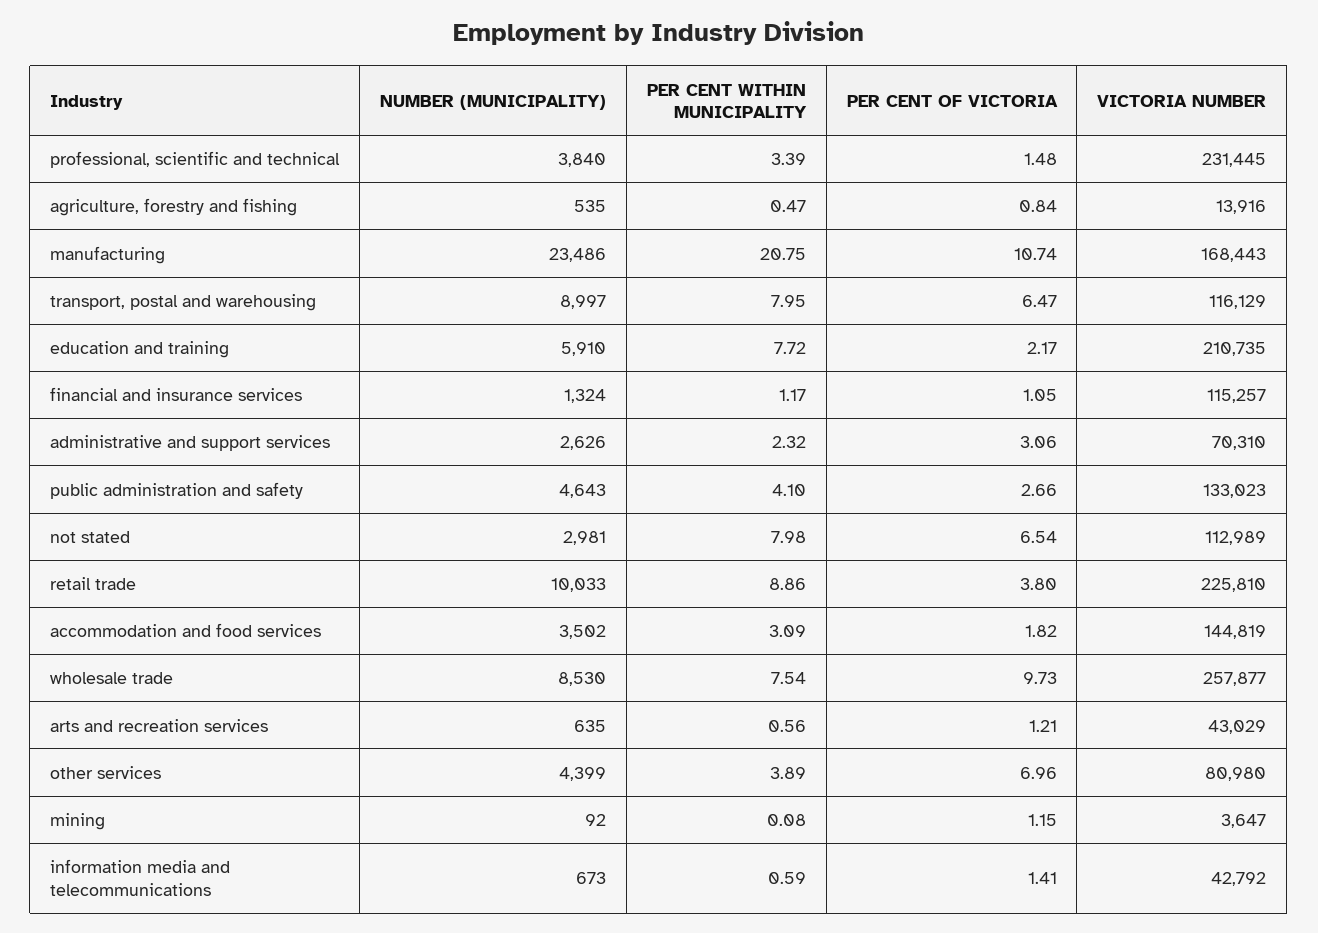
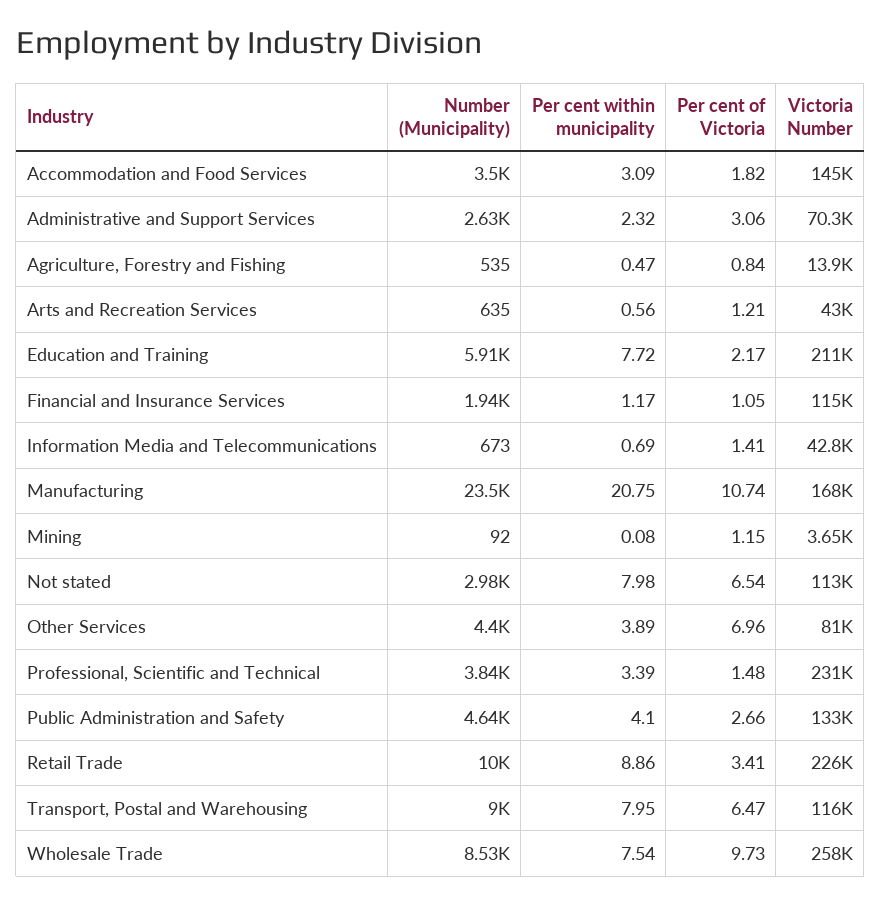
NUMBER (MUNICIPALITY), financial and insurance services: 1324 -> 1940
PER CENT OF VICTORIA, retail trade: 3.8 -> 3.41
PER CENT WITHIN MUNICIPALITY, information media and telecommunications: 0.59 -> 0.69

